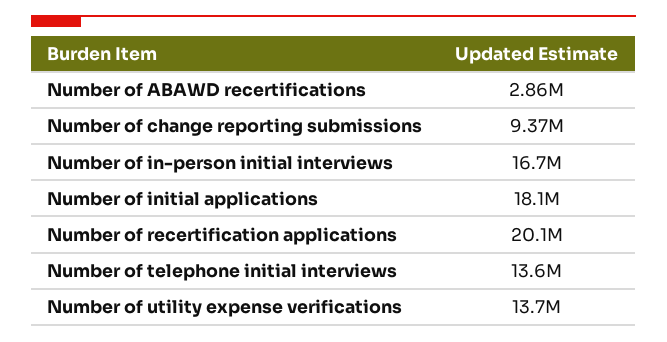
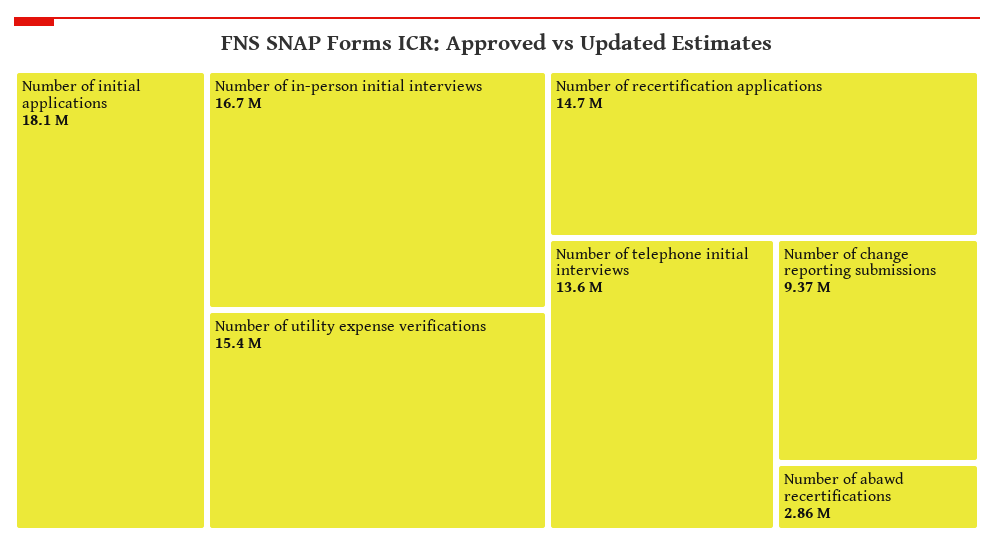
Number of recertification applications: 20100000 -> 14700000
Number of utility expense verifications: 13700000 -> 15400000

